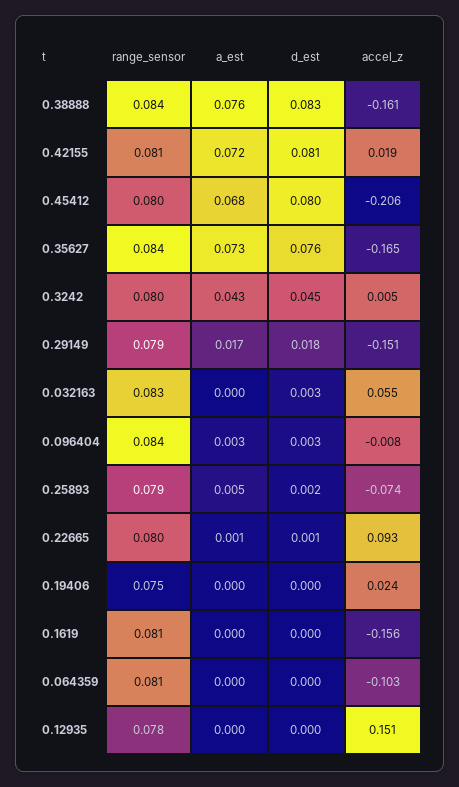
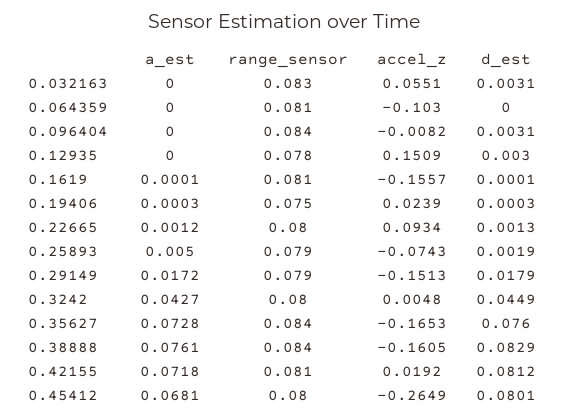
accel_z, 0.45412: -0.206 -> -0.2649
a_est, 0.096404: 0.003 -> 0
d_est, 0.12935: 0 -> 0.003

